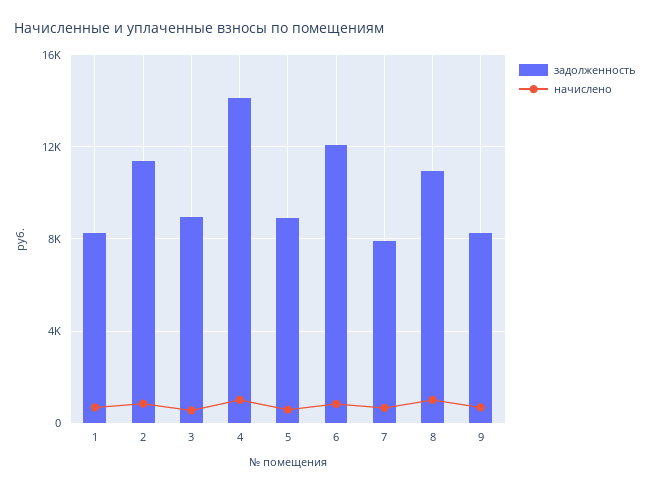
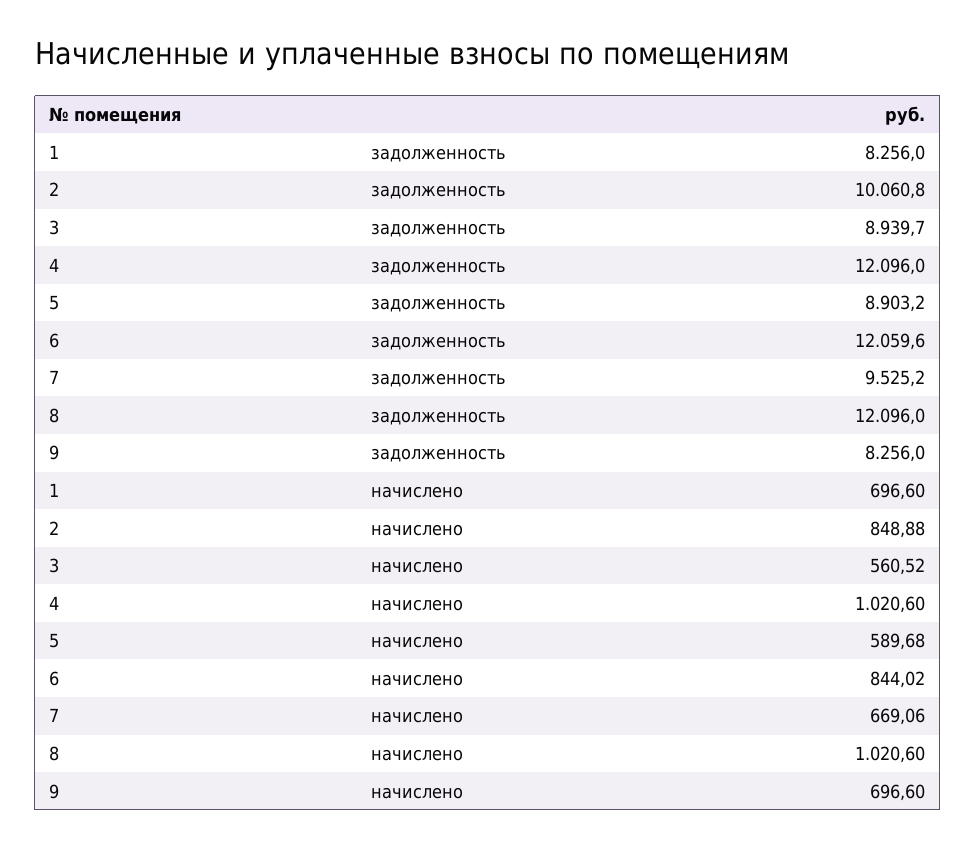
задолженность, 2: 11500 -> 10060.8
задолженность, 4: 14000 -> 12096
задолженность, 7: 8000 -> 9525.2
задолженность, 8: 11000 -> 12096

